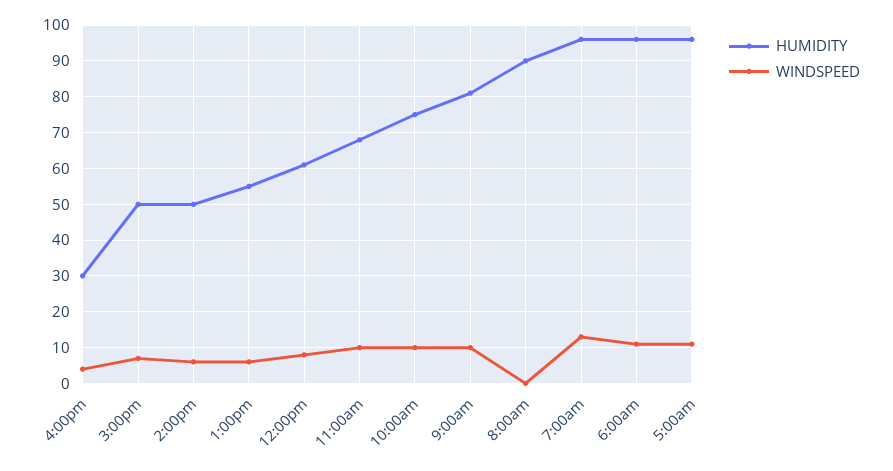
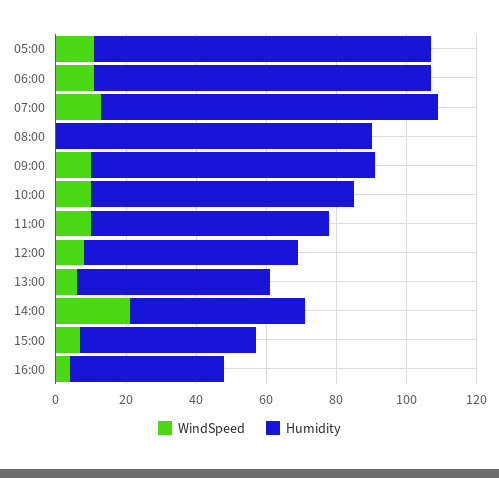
HUMIDITY, 4:00pm: 30 -> 45
WINDSPEED, 2:00pm: 5 -> 20

